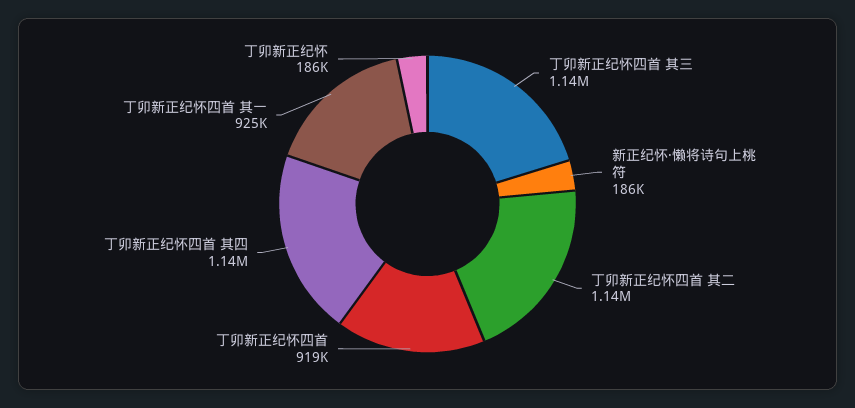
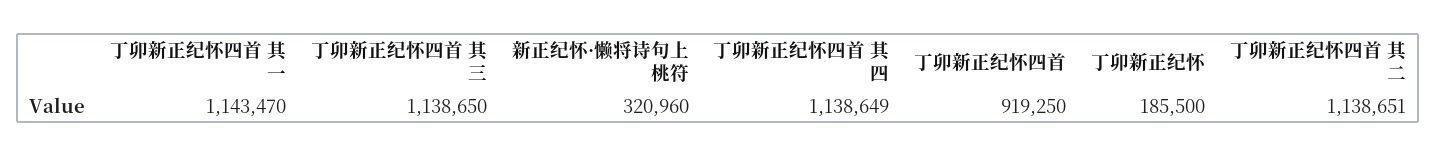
新正纪怀·懒将诗句上桃符: 186000 -> 320960
丁卯新正纪怀四首 其一: 925000 -> 1143470

